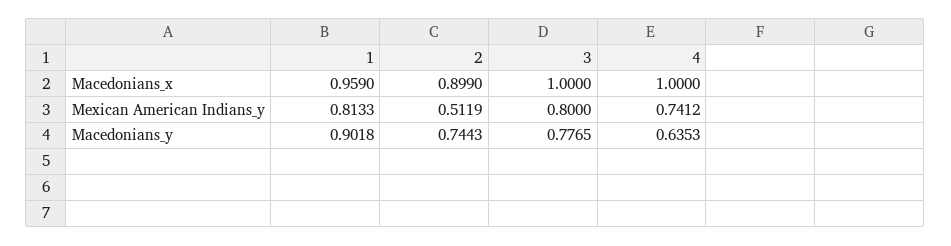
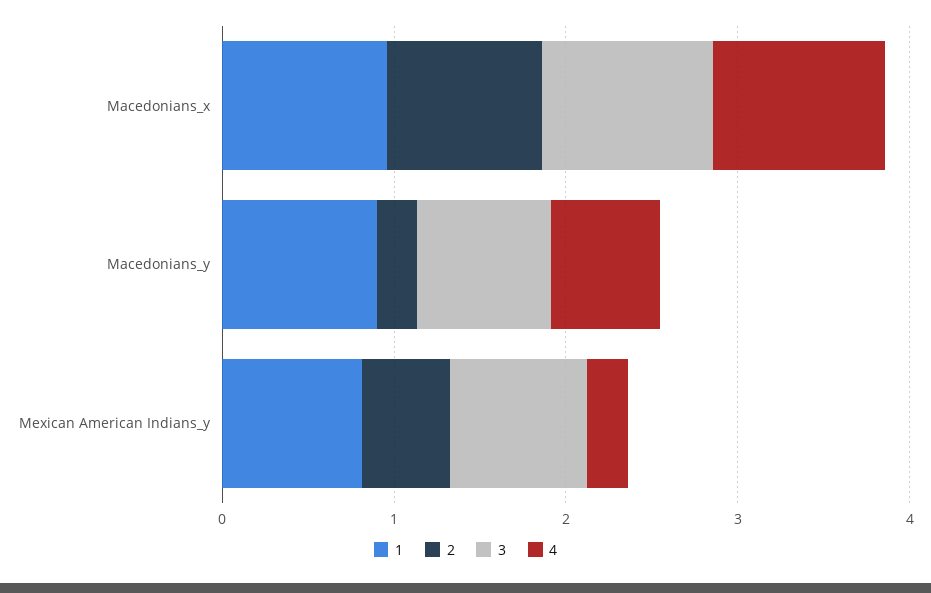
4, Mexican American Indians_y: 0.7412 -> 0.2
2, Macedonians_y: 0.7443 -> 0.2

